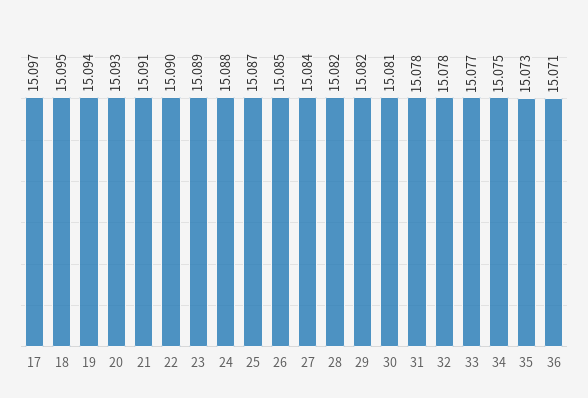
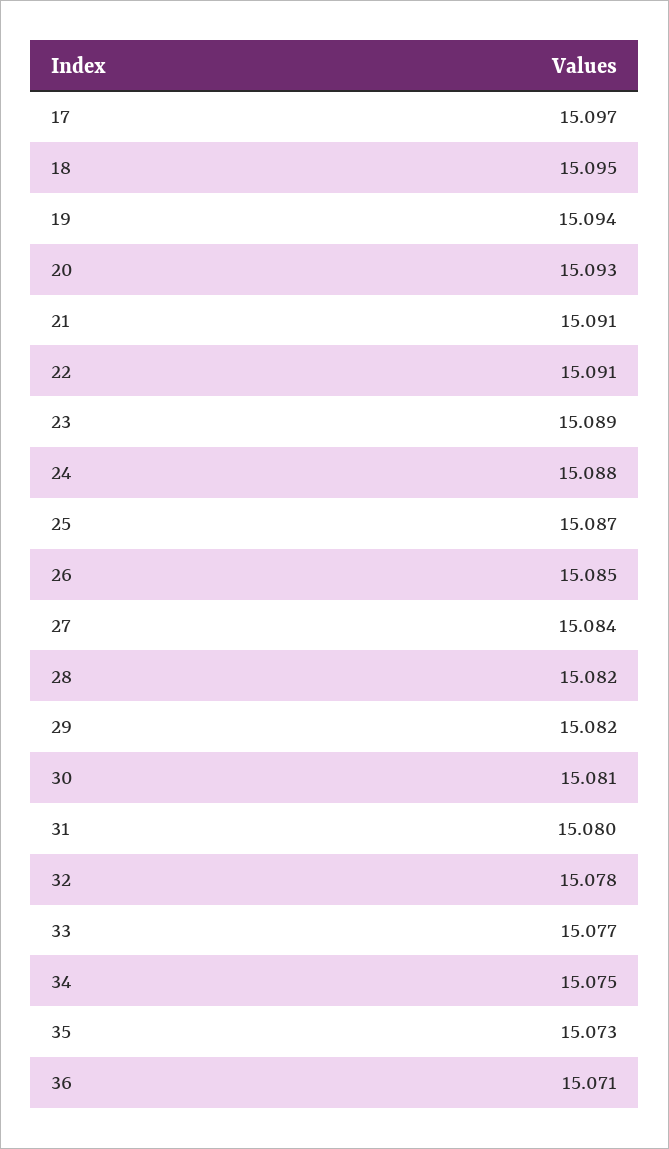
22: 15.09 -> 15.091
31: 15.078 -> 15.08

